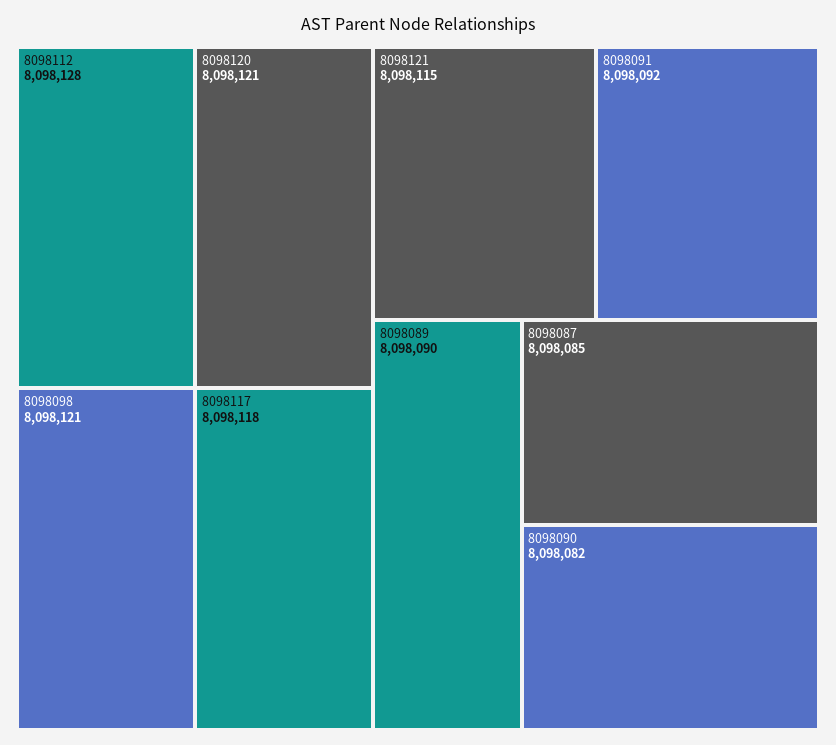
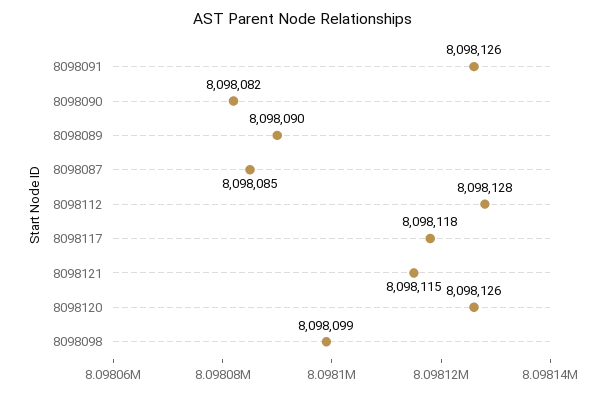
8098120: 8098121 -> 8098126
8098098: 8098121 -> 8098099
8098091: 8098092 -> 8098126

